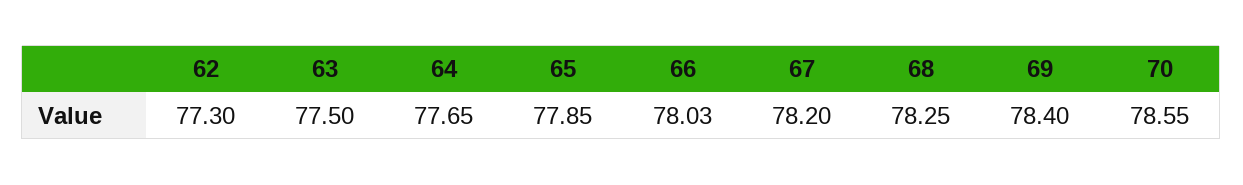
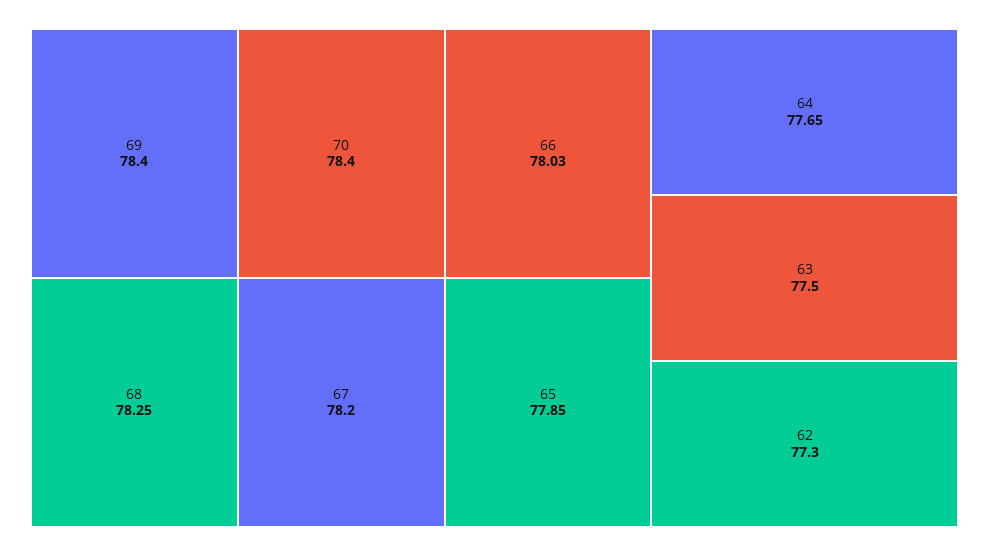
70: 78.55 -> 78.4

